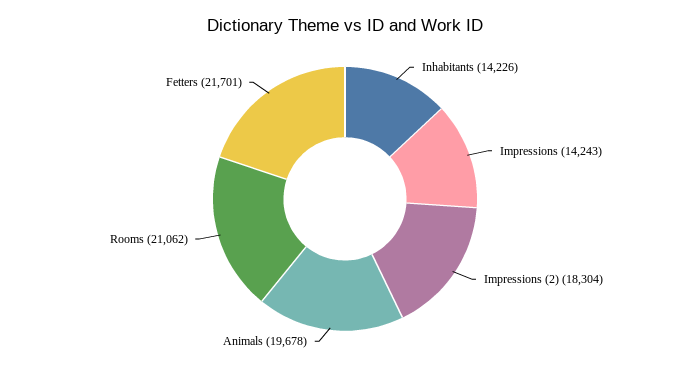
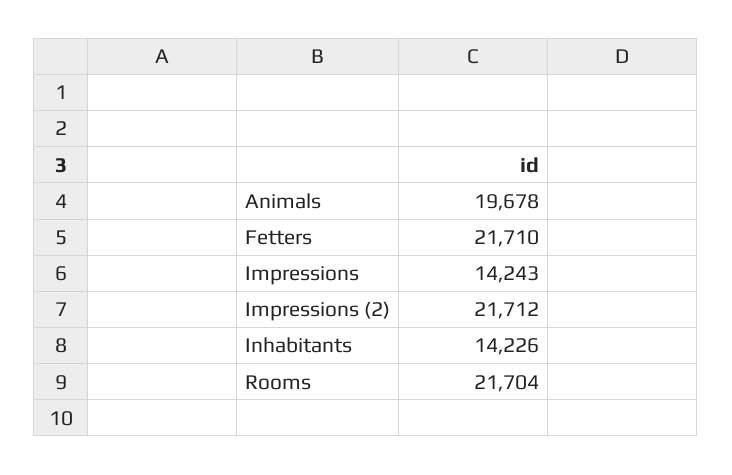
Impressions (2): 18304 -> 21712
Rooms: 21062 -> 21704
Fetters: 21701 -> 21710

